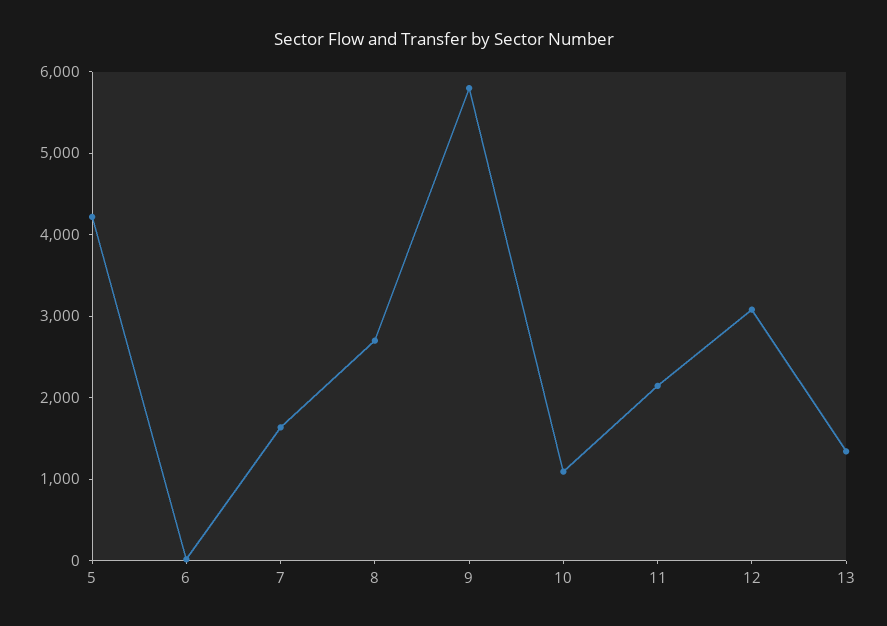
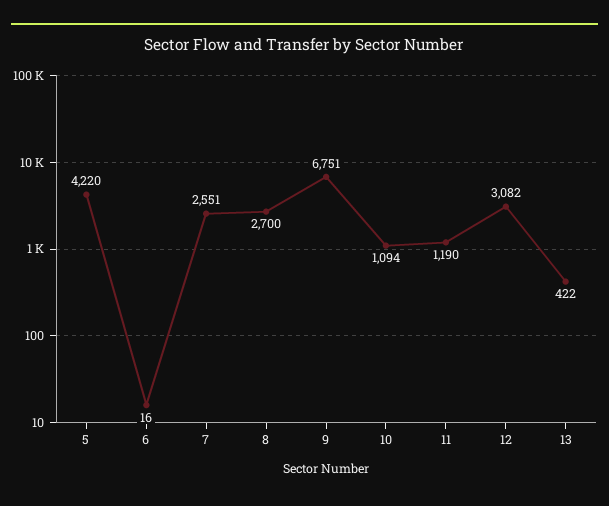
7: 1600 -> 2551
9: 5800 -> 6751
11: 2200 -> 1190
13: 1400 -> 422

